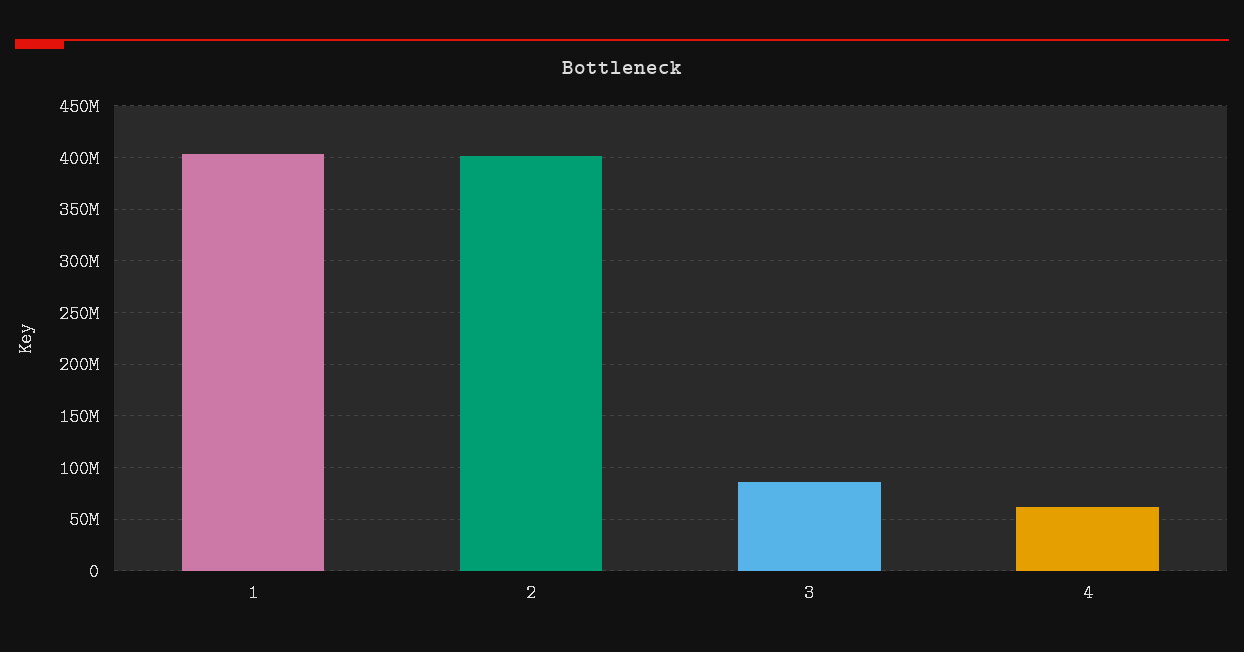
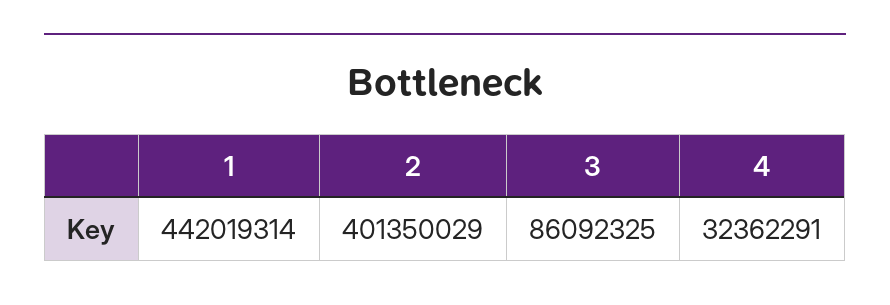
1: 400000000 -> 442019314
4: 60000000 -> 32362291

